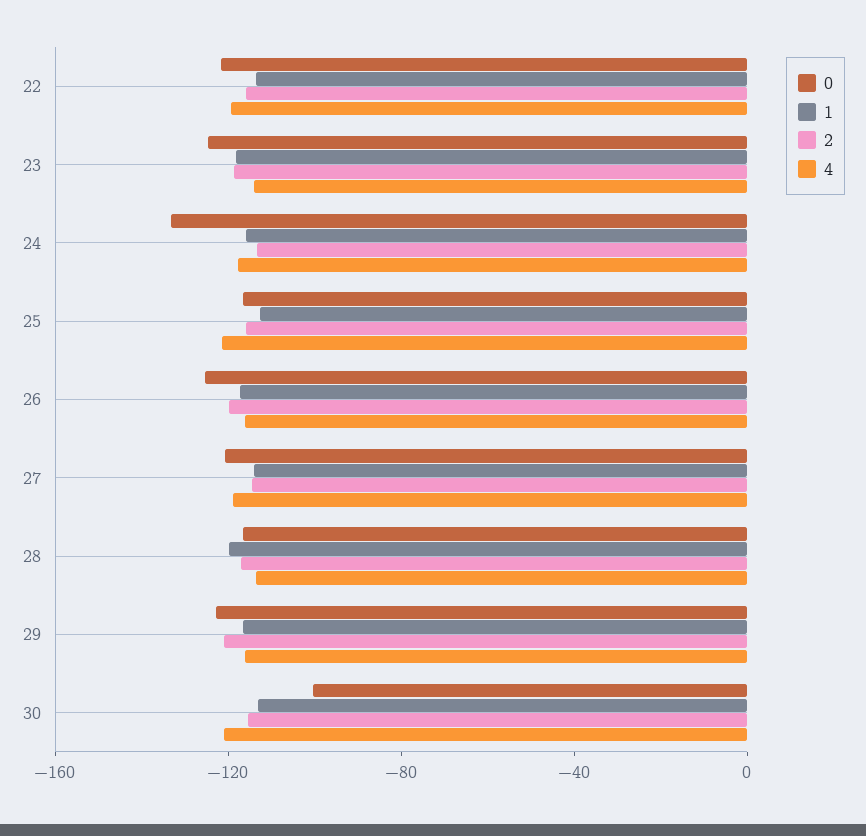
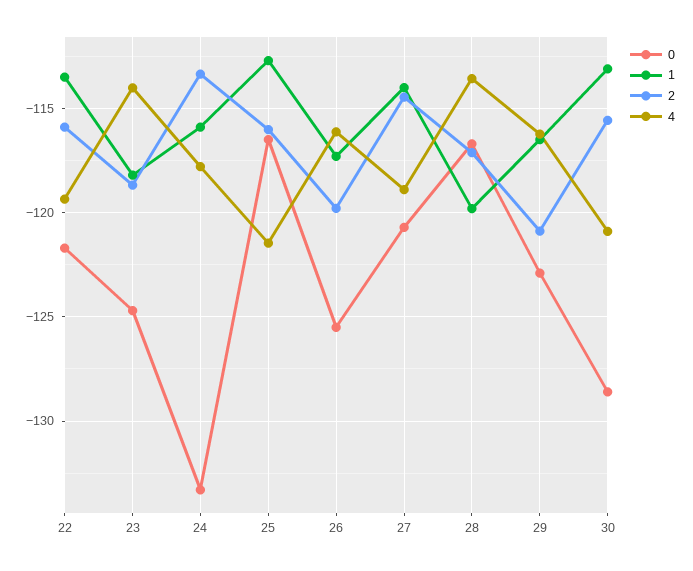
0, 30: -100 -> -128.5

